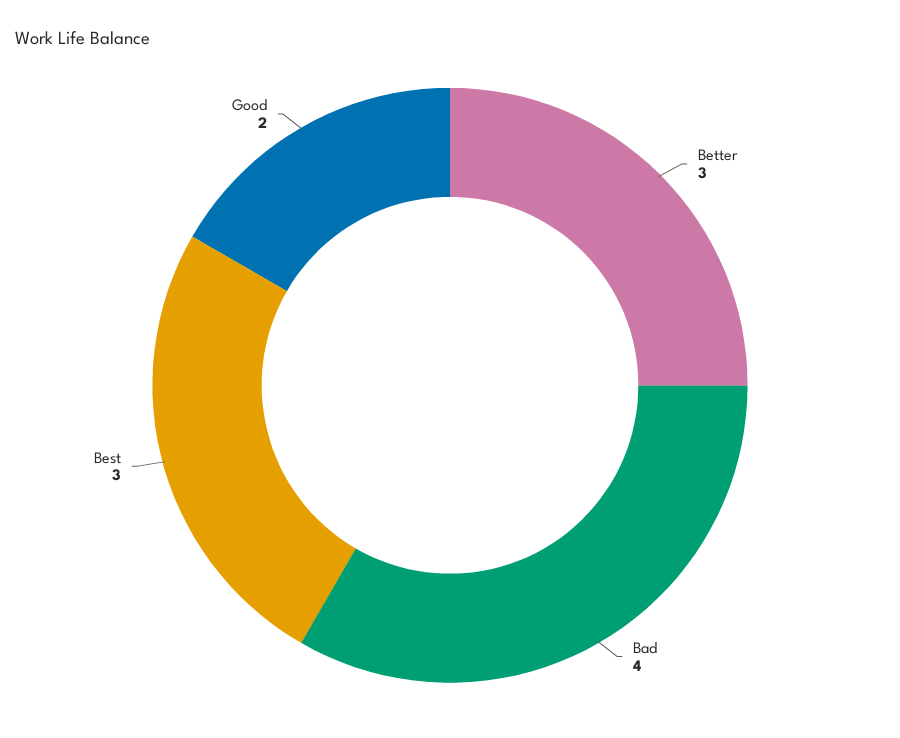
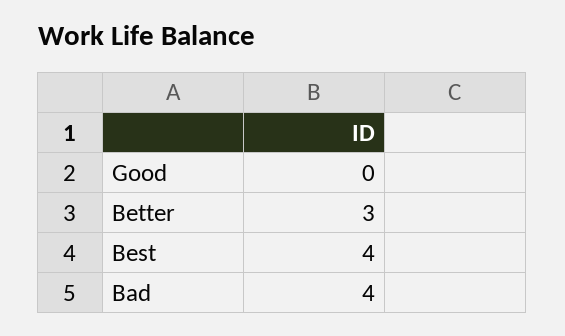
Best: 3 -> 4
Good: 2 -> 0

